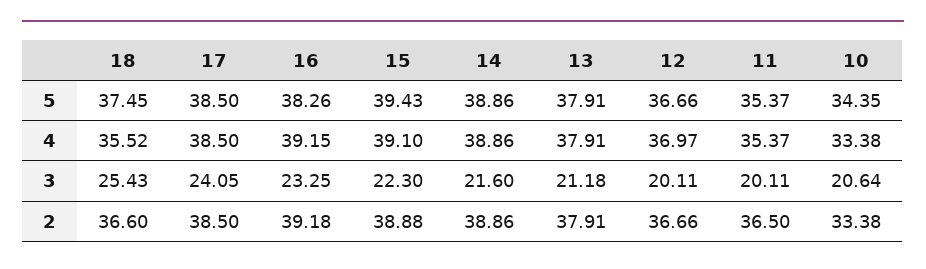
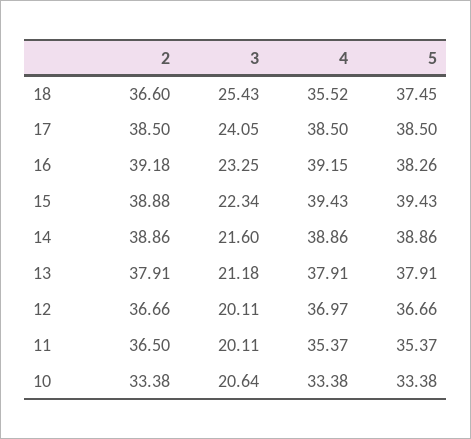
10, 5: 34.35 -> 33.38
15, 4: 39.1 -> 39.43
15, 3: 22.3 -> 22.34

